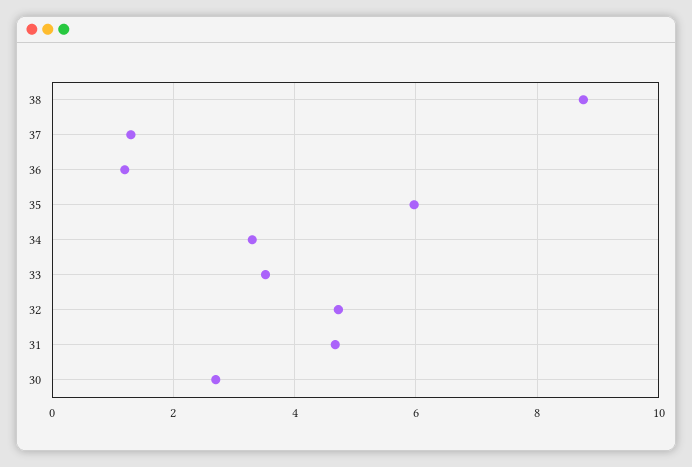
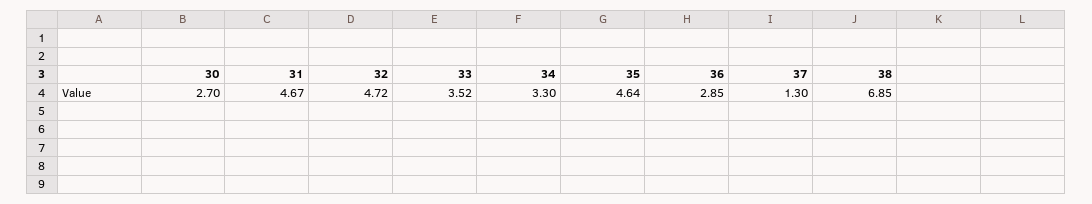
38: 8.8 -> 6.85
36: 1.2 -> 2.85
35: 6 -> 4.64

